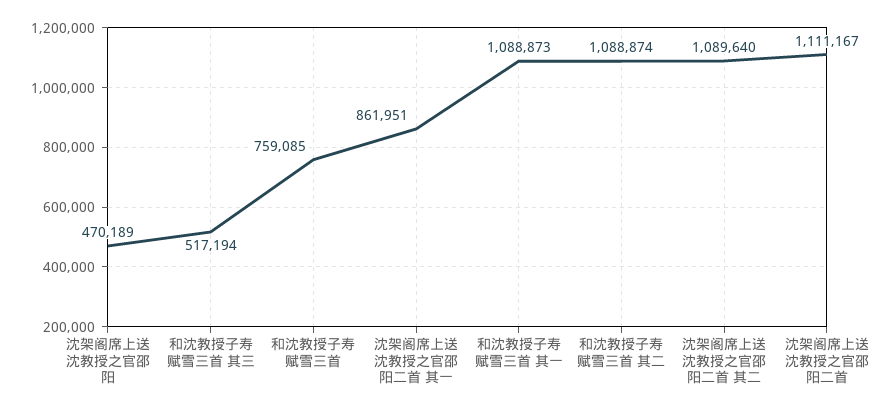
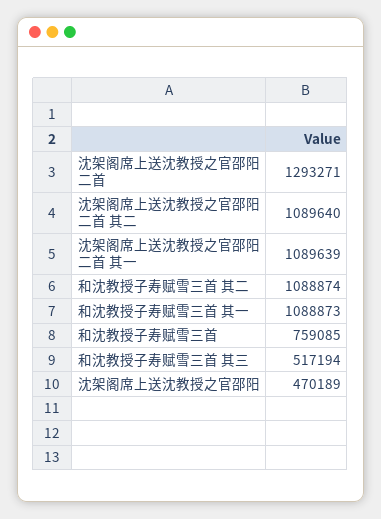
沈架阁席上送沈教授之官邵阳二首 其一: 861951 -> 1089639
沈架阁席上送沈教授之官邵阳二首: 1111167 -> 1293271

